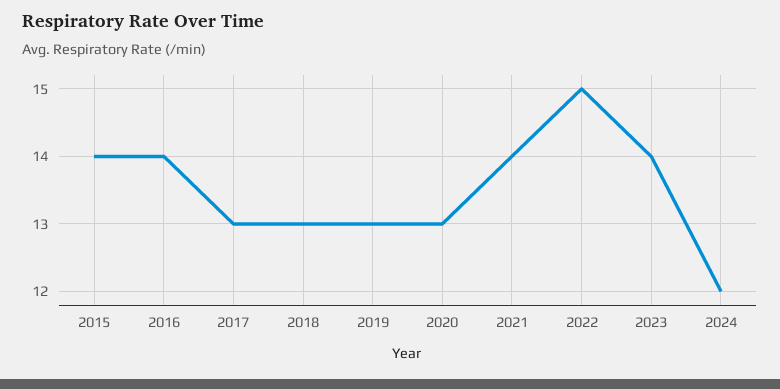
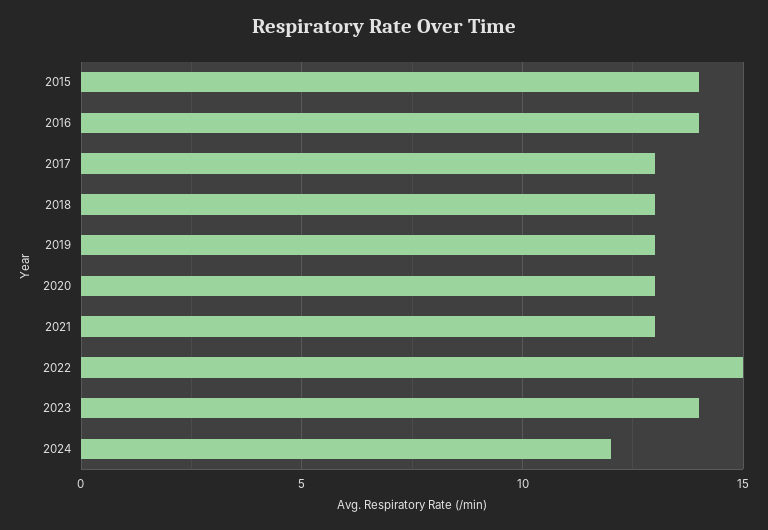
2021: 14 -> 13

